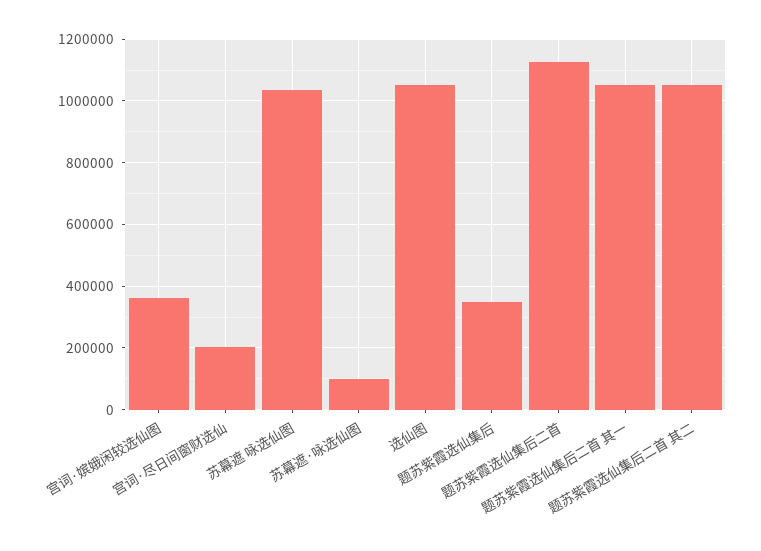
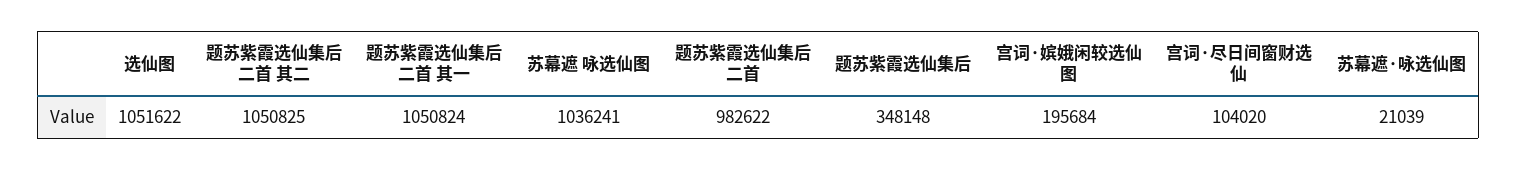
宫词·嫔娥闲较选仙图: 360000 -> 195684
宫词·尽日间窗财选仙: 200000 -> 104020
苏幕遮·咏选仙图: 100000 -> 21039
题苏紫霞选仙集后二首: 1120000 -> 982622

